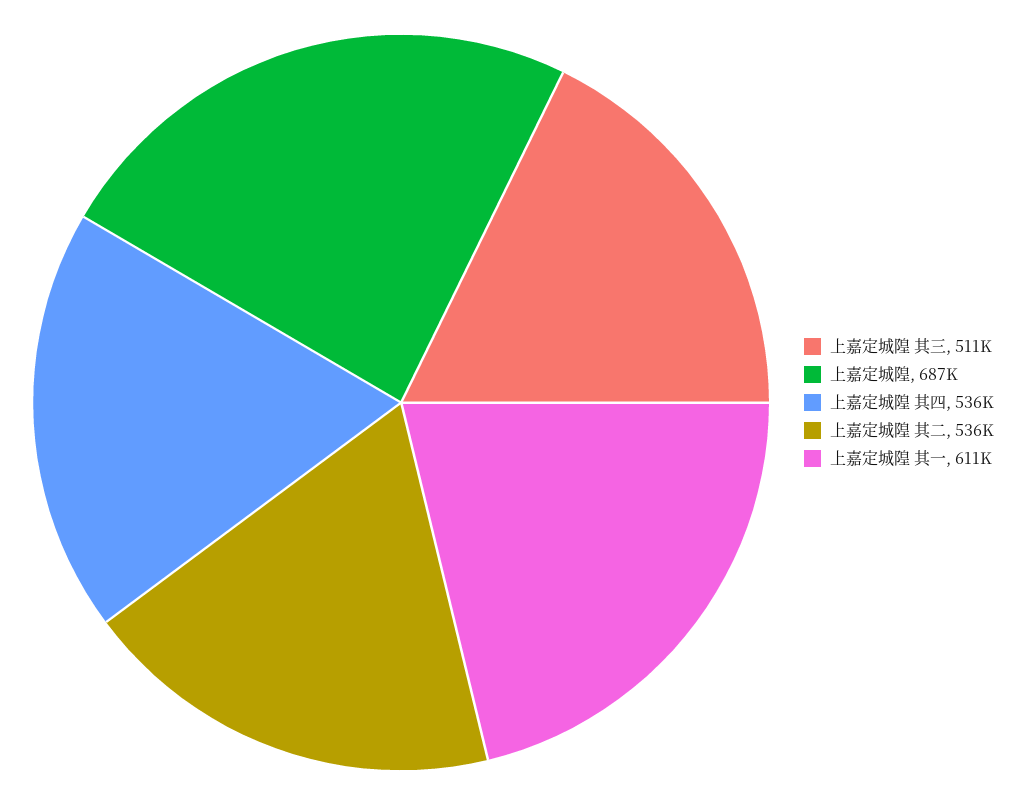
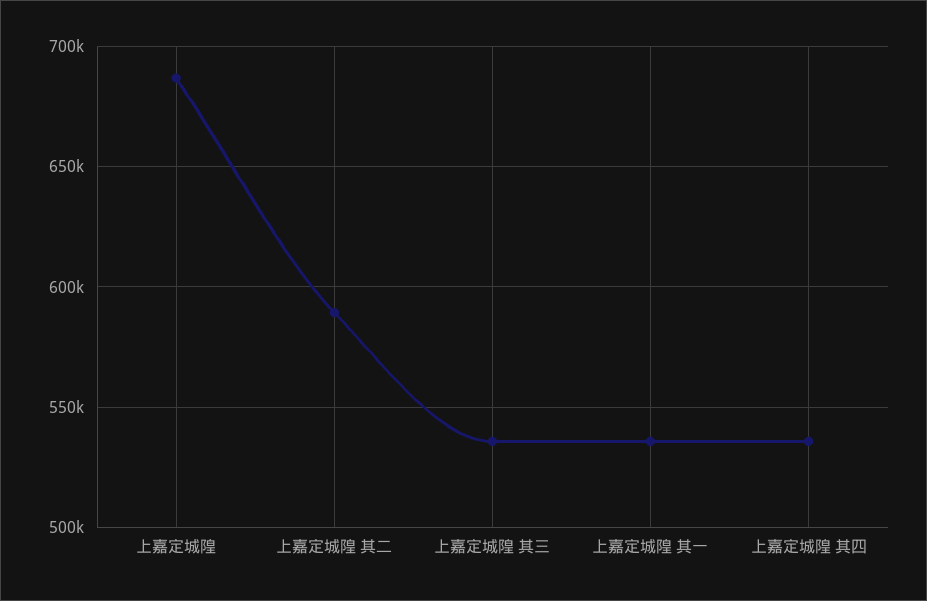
上嘉定城隍 其三: 511000 -> 535000
上嘉定城隍 其二: 536000 -> 590000
上嘉定城隍 其一: 611000 -> 535000

